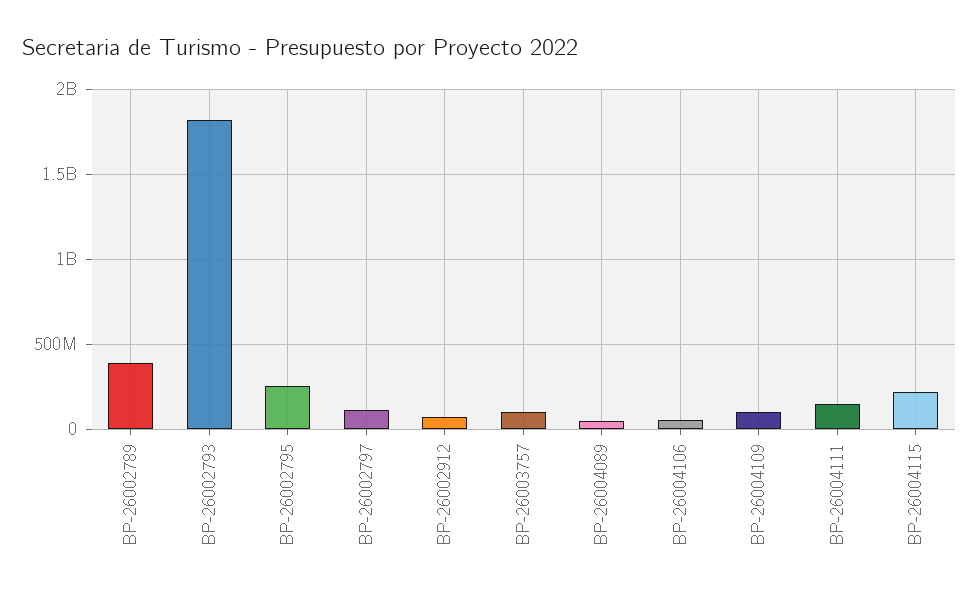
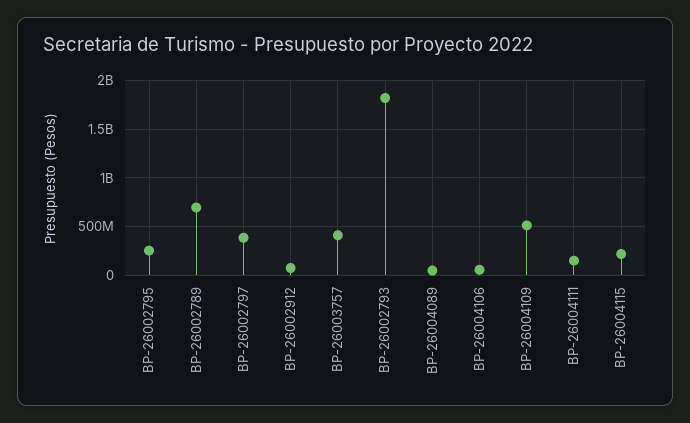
BP-26002789: 400000000 -> 700000000
BP-26002797: 100000000 -> 400000000
BP-26003757: 100000000 -> 400000000
BP-26004109: 100000000 -> 500000000

